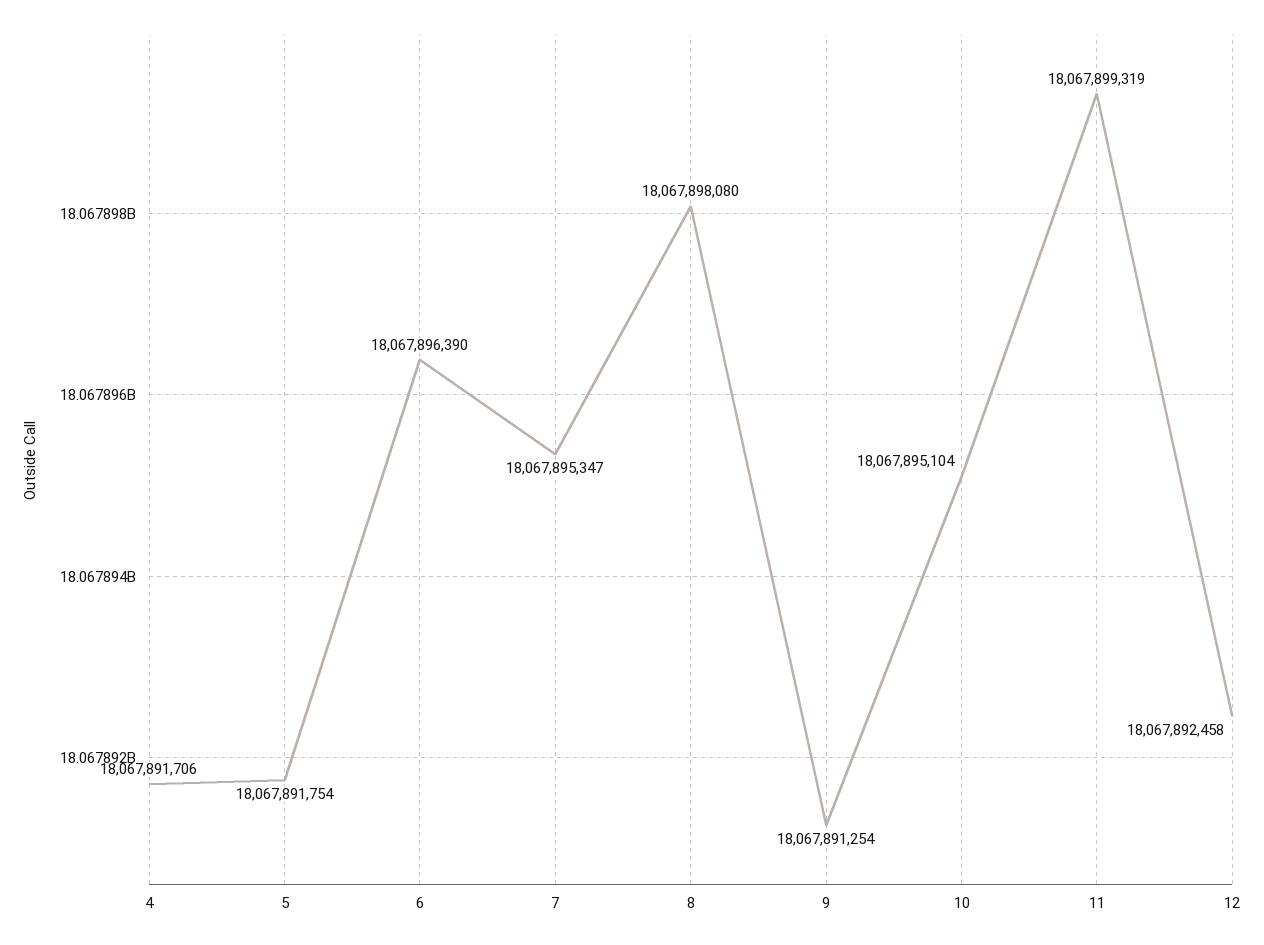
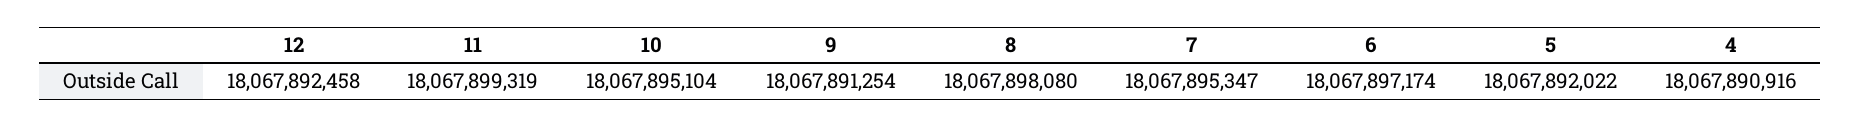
4: 18067891706 -> 18067890916
5: 18067891754 -> 18067892022
6: 18067896390 -> 18067897174

